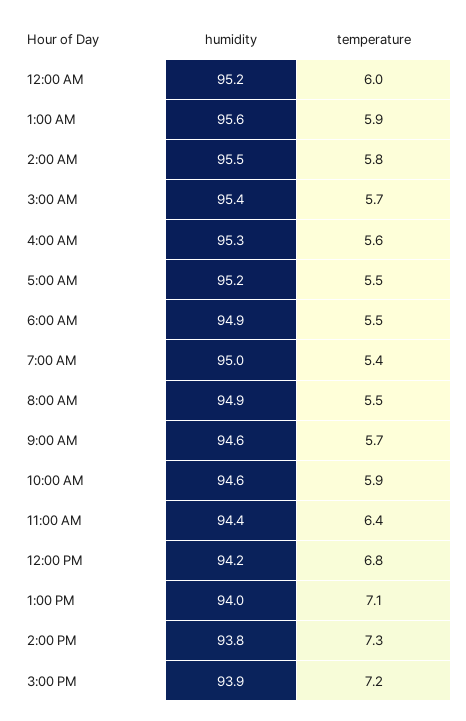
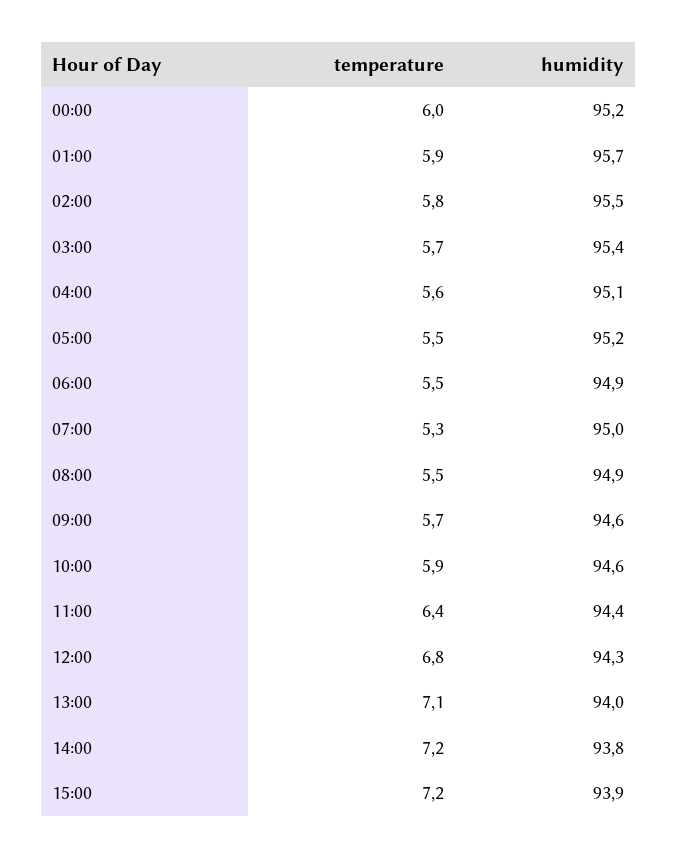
humidity, 1:00 AM: 95.6 -> 95.7
humidity, 4:00 AM: 95.3 -> 95.1
temperature, 7:00 AM: 5.4 -> 5.3
humidity, 12:00 PM: 94.2 -> 94.3
temperature, 2:00 PM: 7.3 -> 7.2

